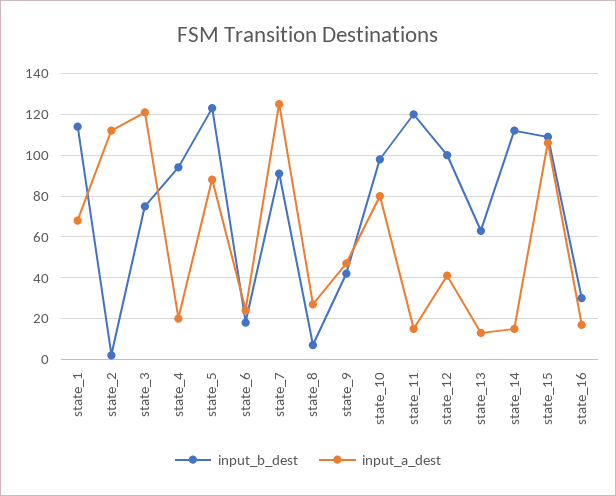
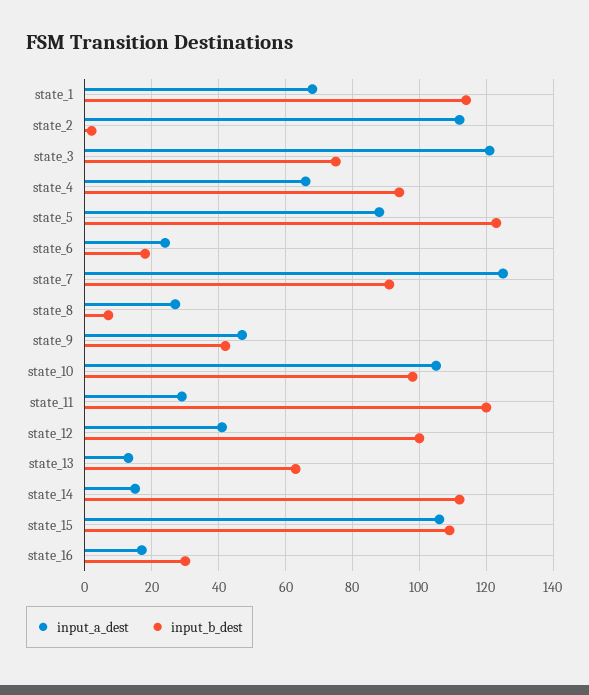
input_a_dest, state_4: 20 -> 65
input_a_dest, state_10: 80 -> 105
input_a_dest, state_11: 15 -> 30

